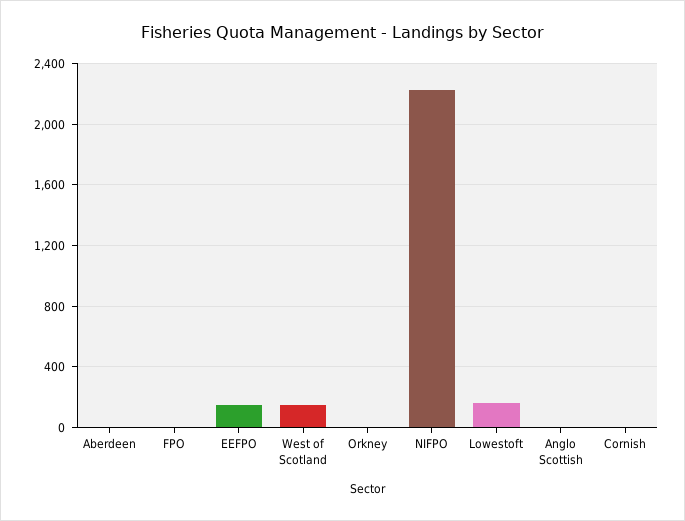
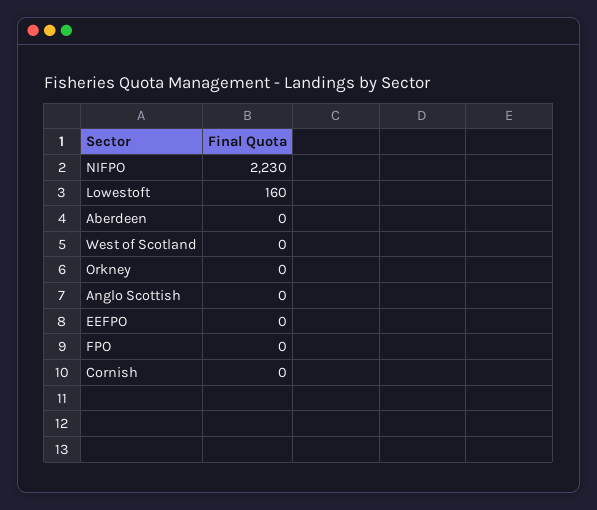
EEFPO: 150 -> 0
West of Scotland: 150 -> 0

